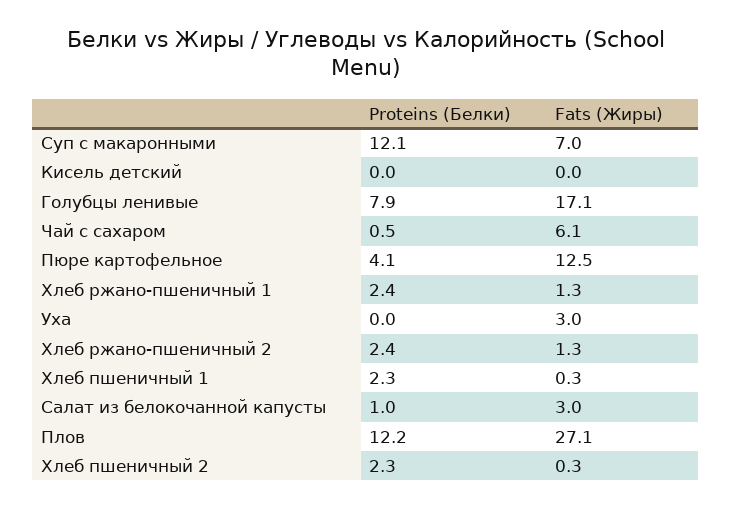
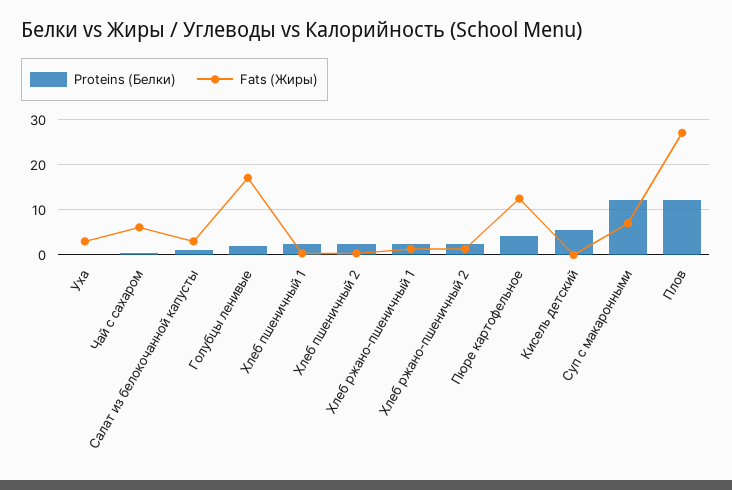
Proteins (Белки), Кисель детский: 0 -> 6
Proteins (Белки), Голубцы ленивые: 7.9 -> 2

